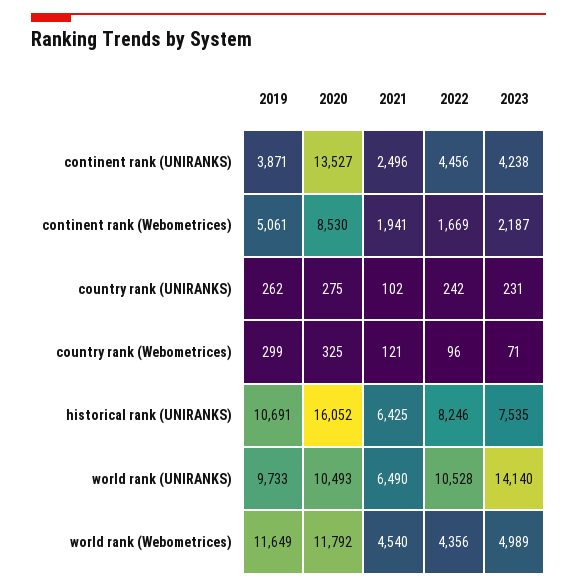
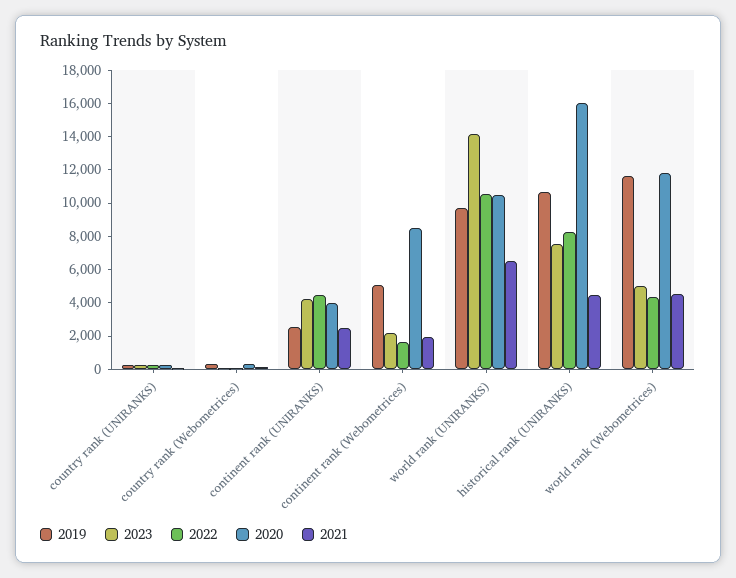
2019, continent rank (UNIRANKS): 3871 -> 2500
2020, continent rank (UNIRANKS): 13527 -> 4000
2021, historical rank (UNIRANKS): 6425 -> 4500

